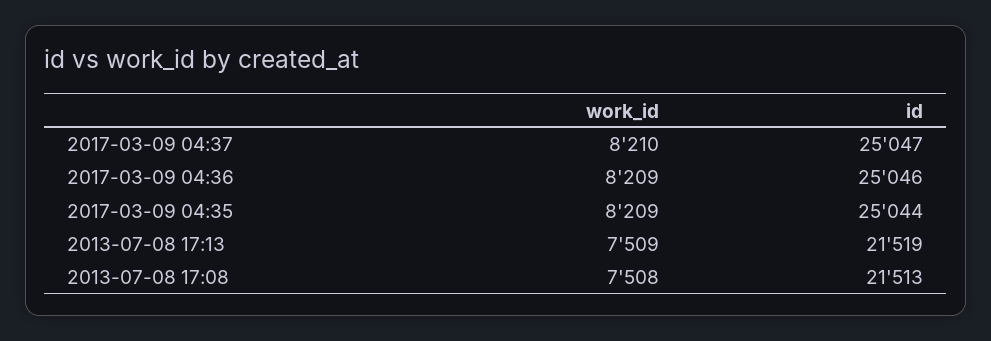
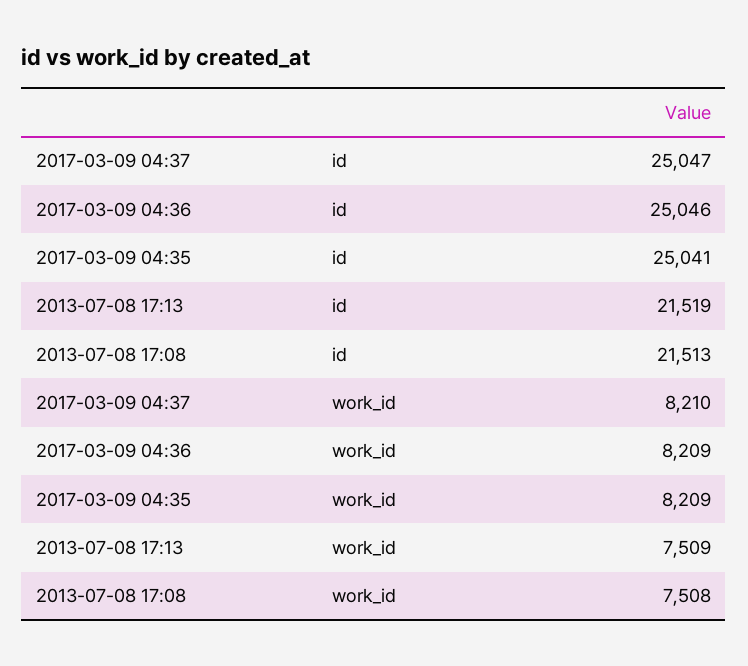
id, 2017-03-09 04:35: 25044 -> 25041

